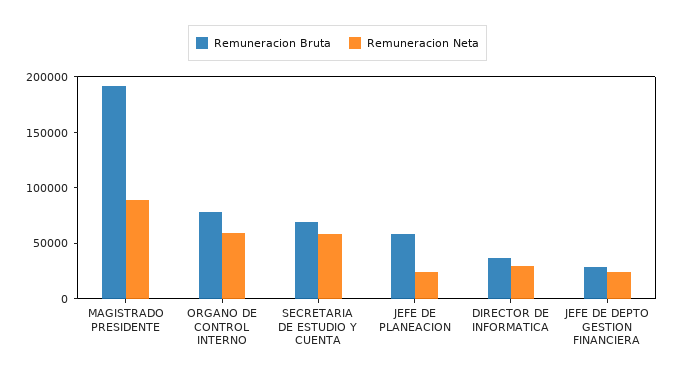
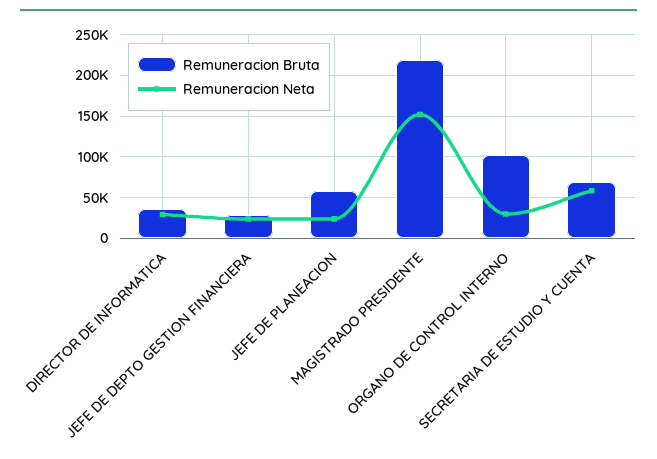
Remuneracion Bruta, MAGISTRADO PRESIDENTE: 190000 -> 220000
Remuneracion Neta, MAGISTRADO PRESIDENTE: 90000 -> 150000
Remuneracion Bruta, ORGANO DE CONTROL INTERNO: 80000 -> 100000
Remuneracion Neta, ORGANO DE CONTROL INTERNO: 60000 -> 30000

